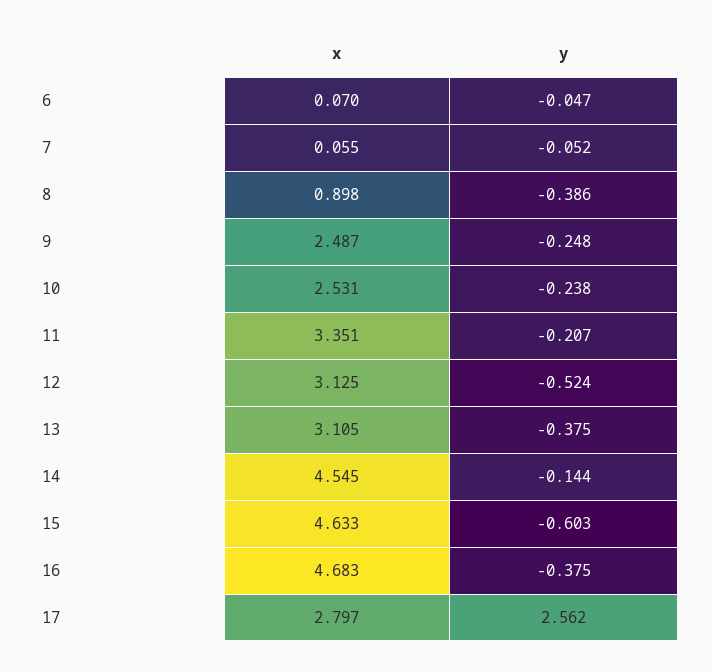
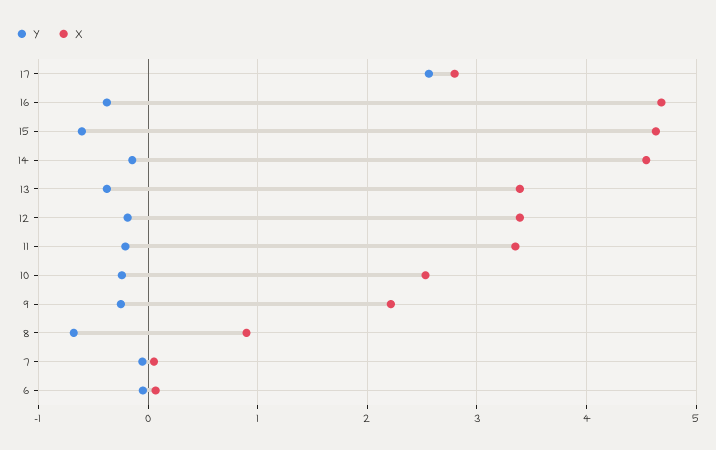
y, 8: -0.386 -> -0.7
x, 9: 2.487 -> 2.2
x, 12: 3.125 -> 3.4
y, 12: -0.524 -> -0.2
x, 13: 3.105 -> 3.4

